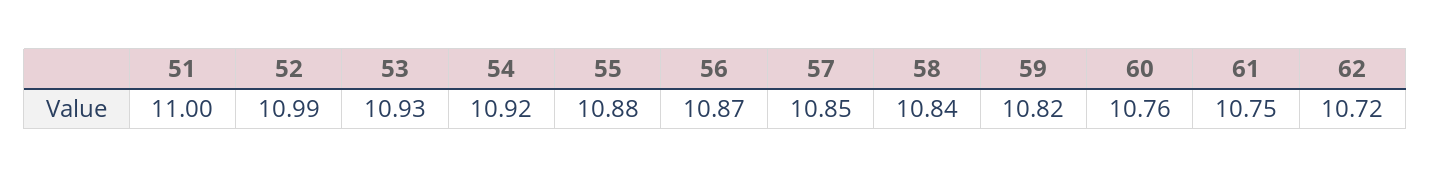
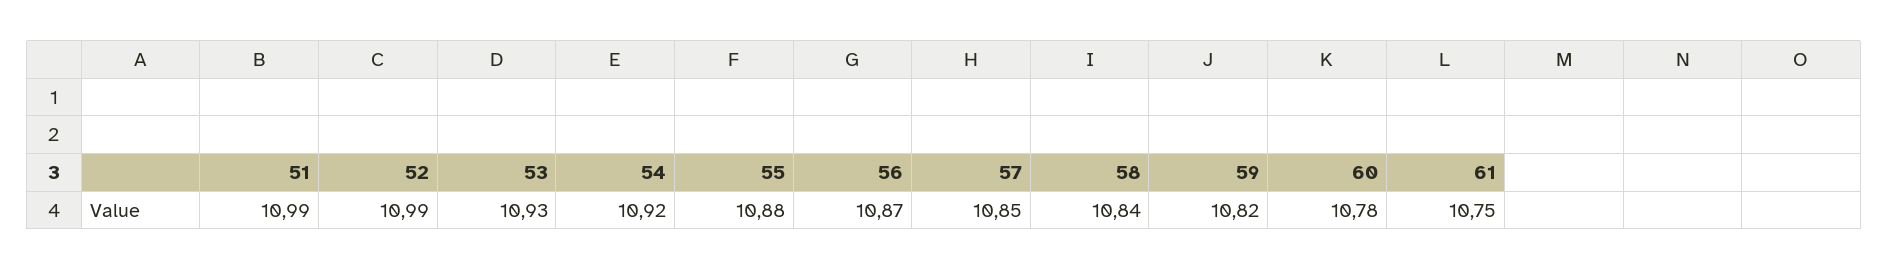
51: 11 -> 10.99
60: 10.76 -> 10.78
62: 10.72 -> none

